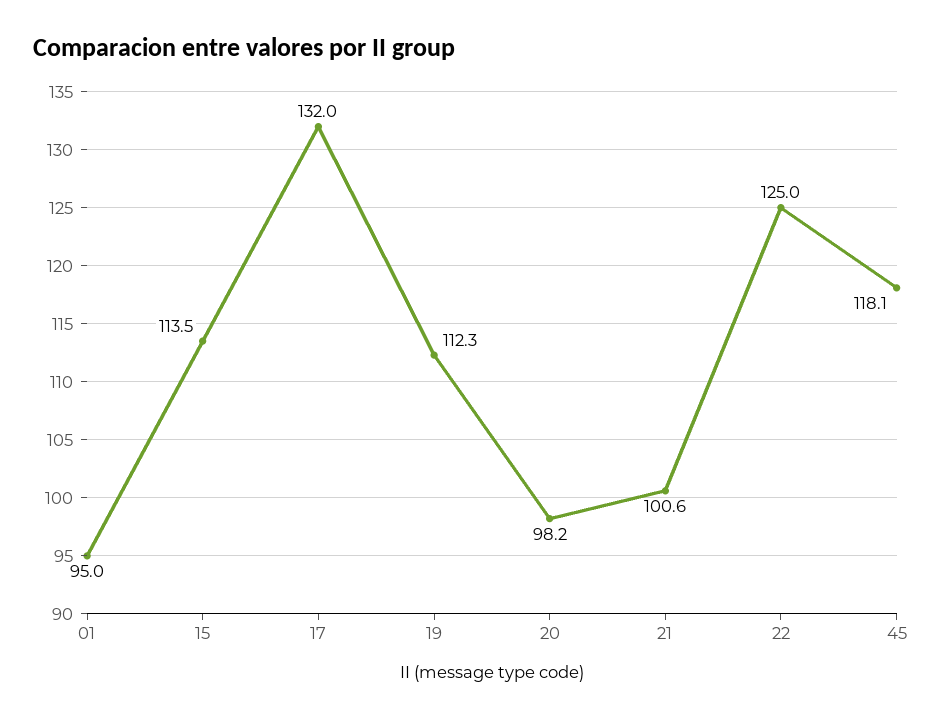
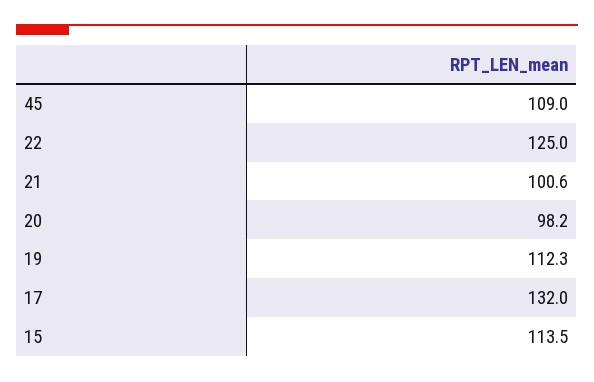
01: 95 -> none
45: 118.1 -> 109

